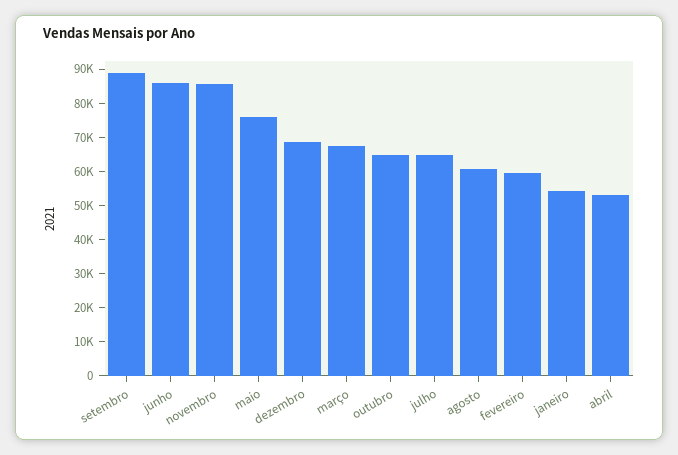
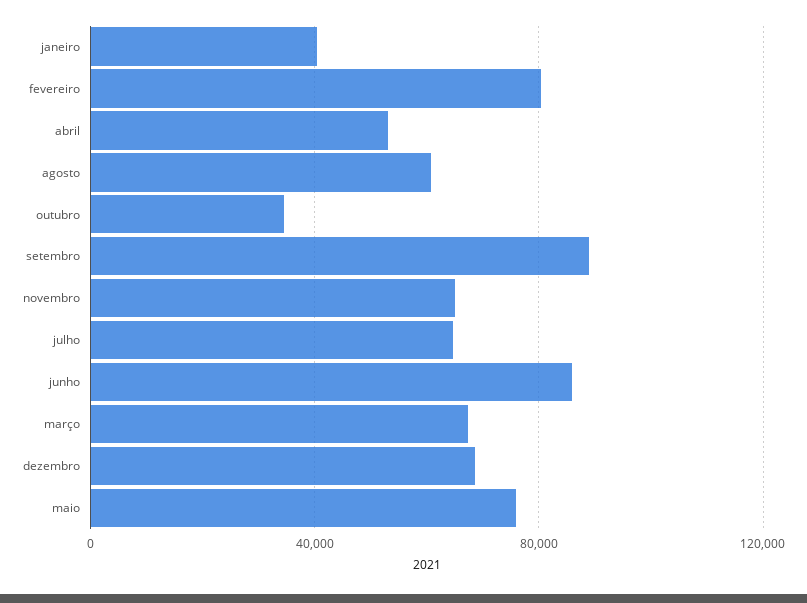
novembro: 85000 -> 65000
outubro: 65000 -> 35000
fevereiro: 60000 -> 80000
janeiro: 55000 -> 40000

